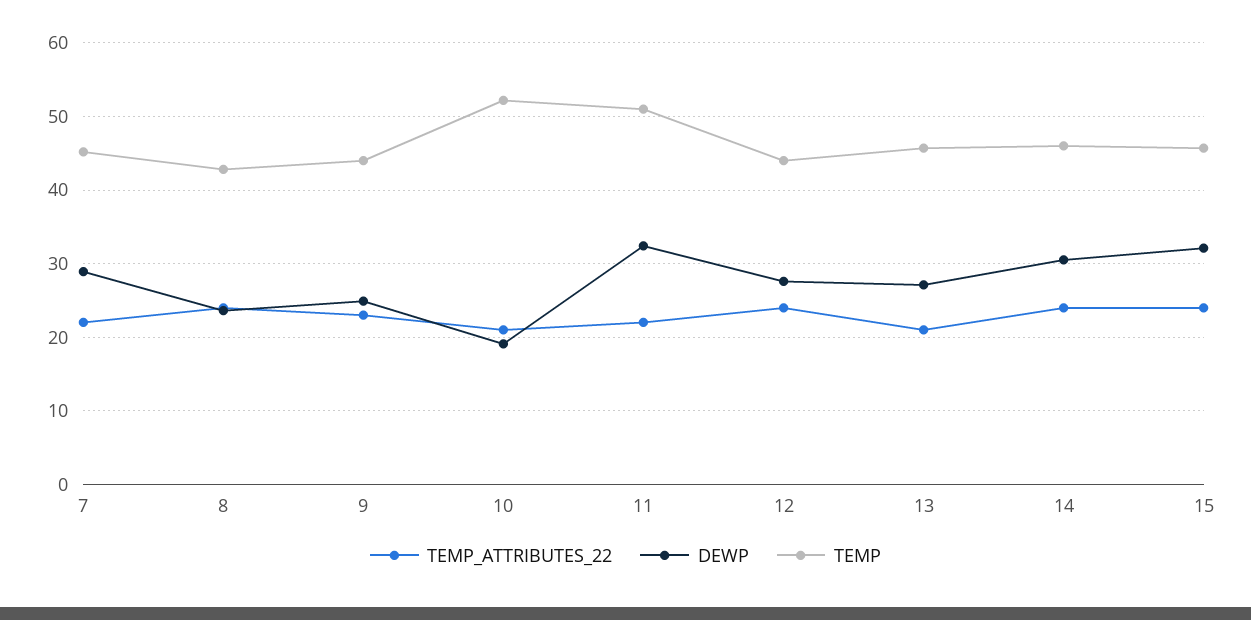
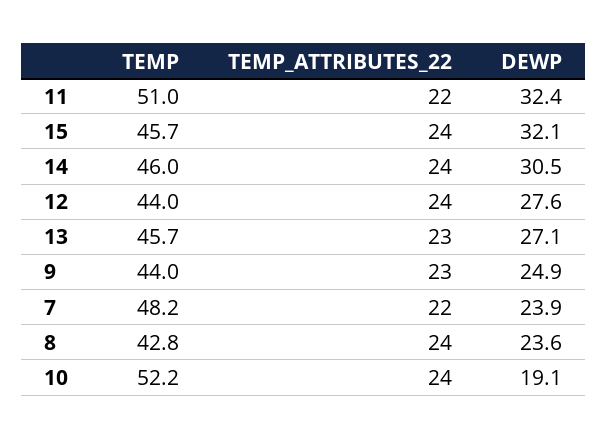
DEWP, 7: 29 -> 23.9
TEMP, 7: 45 -> 48.2
TEMP_ATTRIBUTES_22, 10: 21 -> 24
TEMP_ATTRIBUTES_22, 13: 21 -> 23

